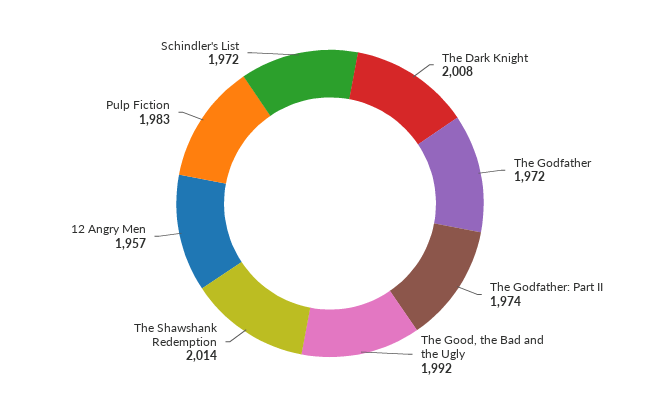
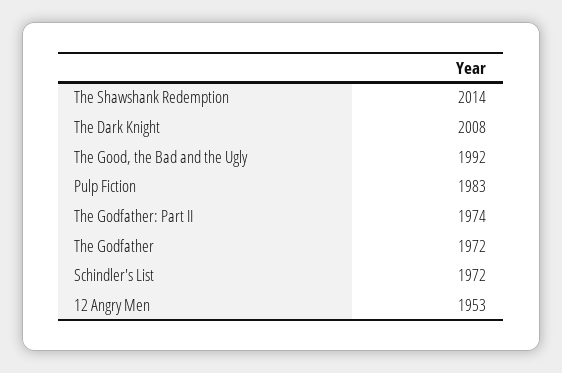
12 Angry Men: 1957 -> 1953

